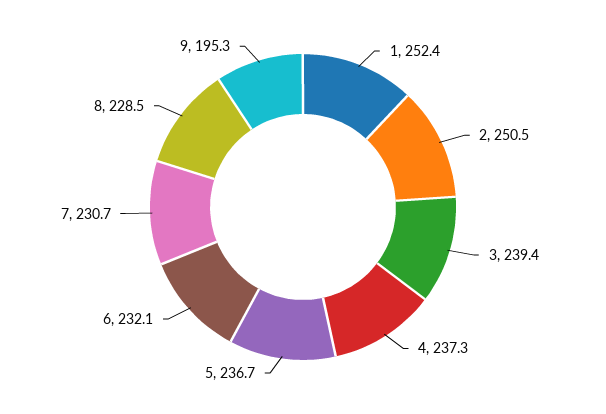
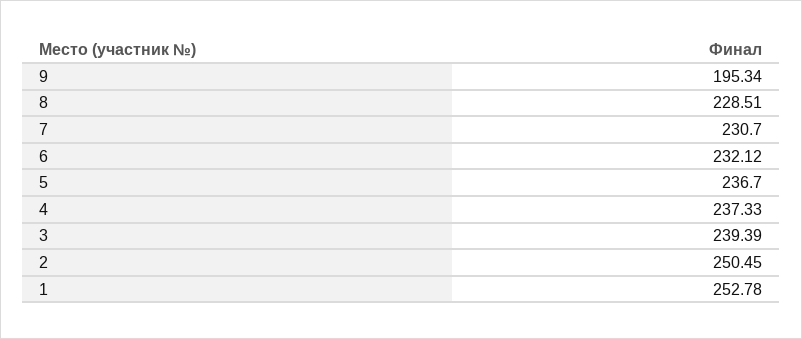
1: 252.4 -> 252.78

